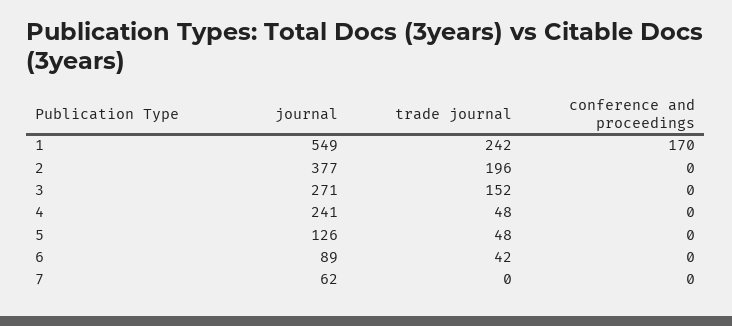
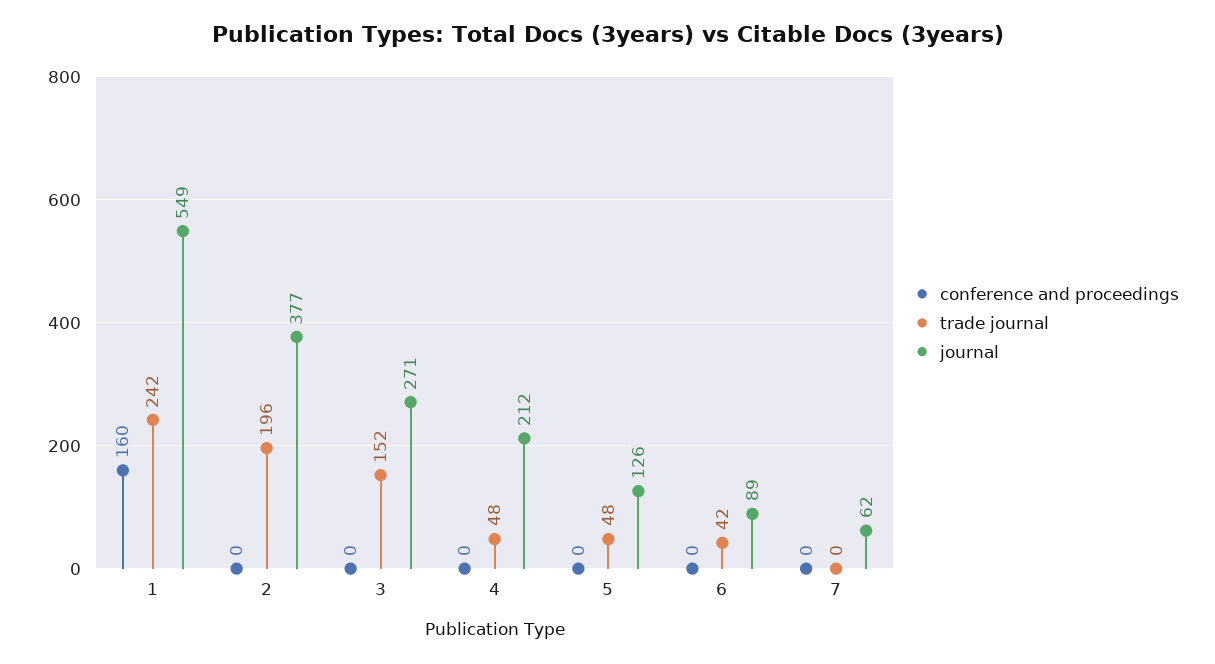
conference and proceedings, 1: 170 -> 160
journal, 4: 241 -> 212

